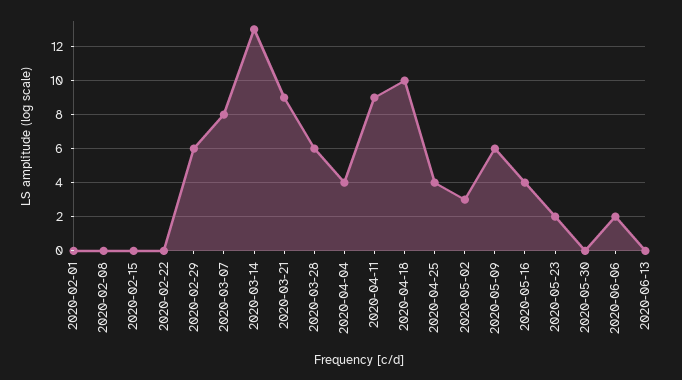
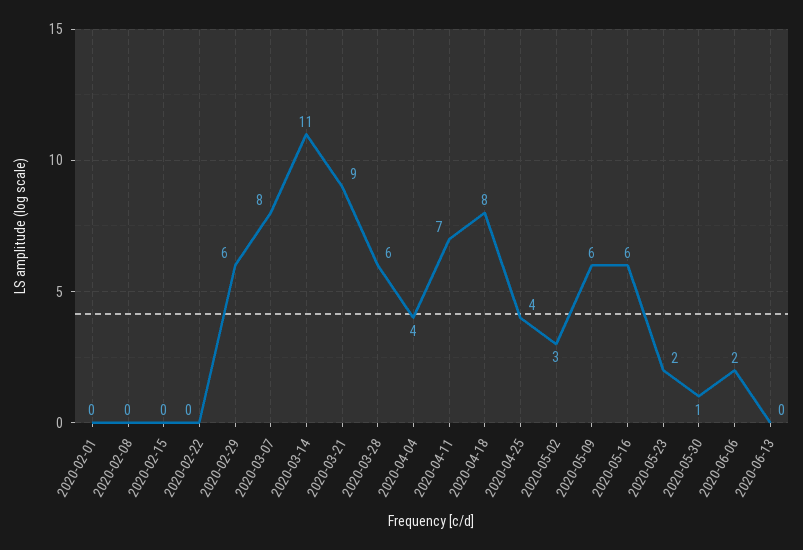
2020-03-14: 13 -> 11
2020-04-11: 9 -> 7
2020-04-18: 10 -> 8
2020-05-16: 4 -> 6
2020-05-30: 0 -> 1

